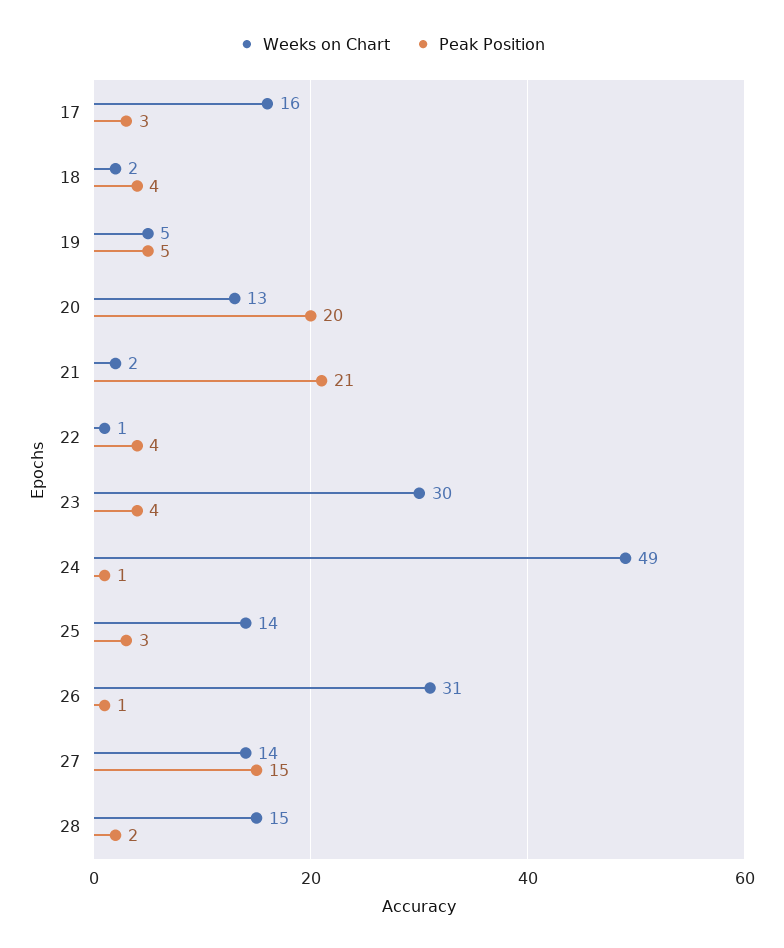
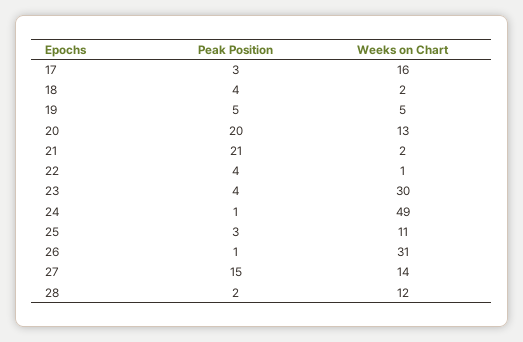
Weeks on Chart, 25: 14 -> 11
Weeks on Chart, 28: 15 -> 12

